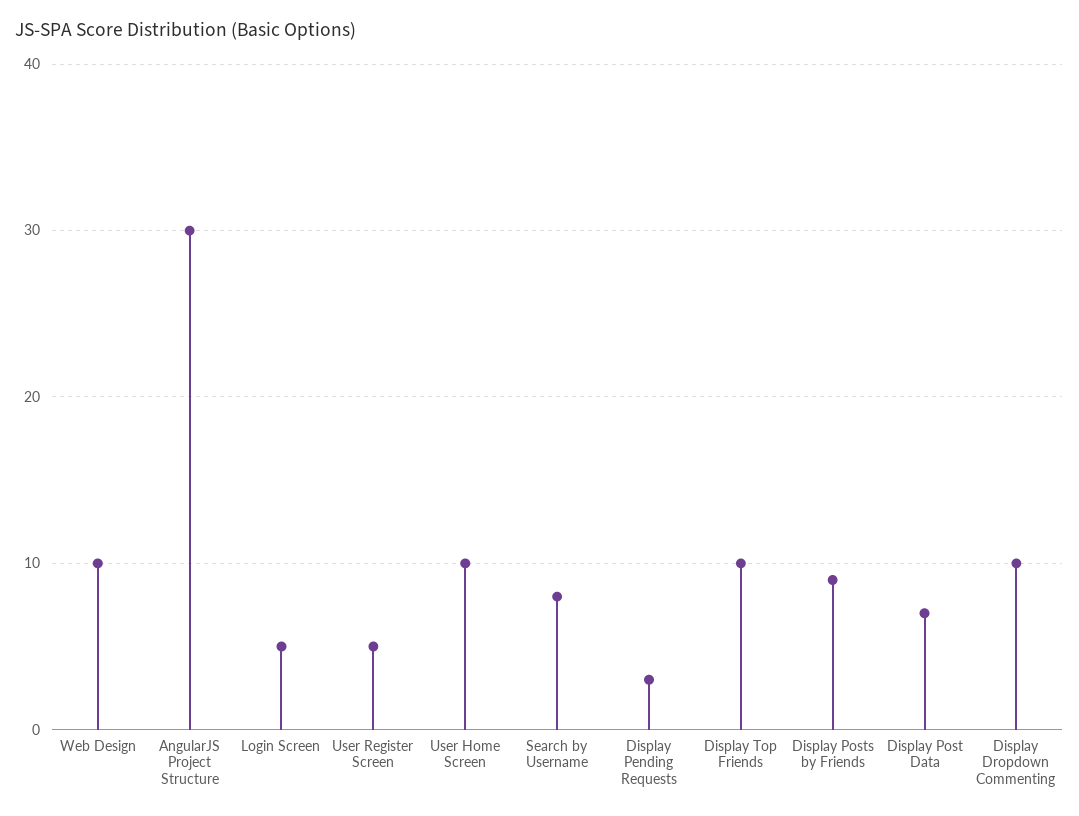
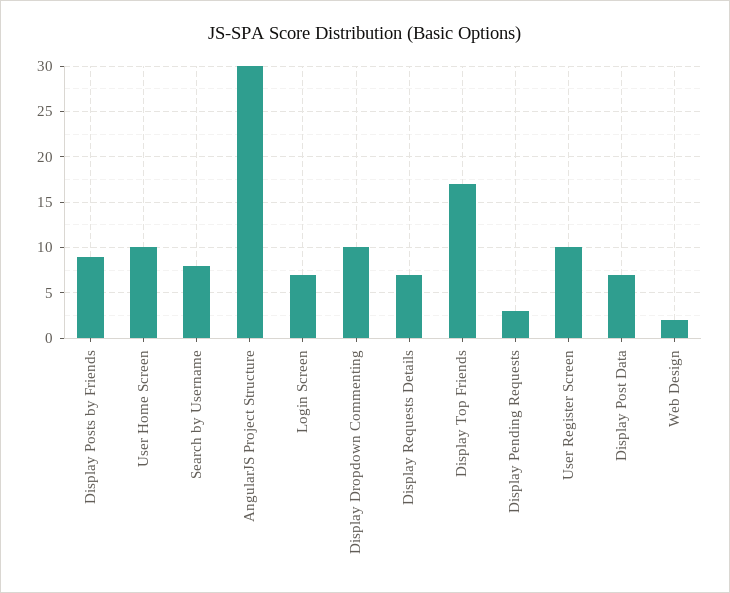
Web Design: 10 -> 2
Login Screen: 5 -> 7
User Register Screen: 5 -> 10
Display Top Friends: 10 -> 17
Display Requests Details: none -> 7

